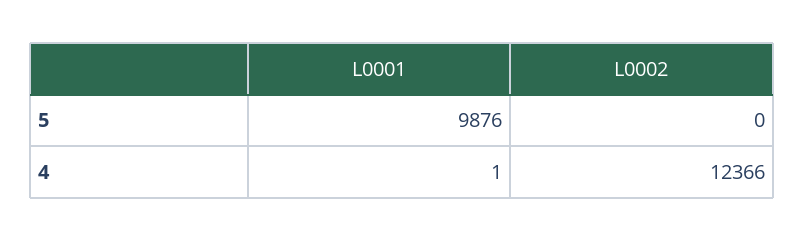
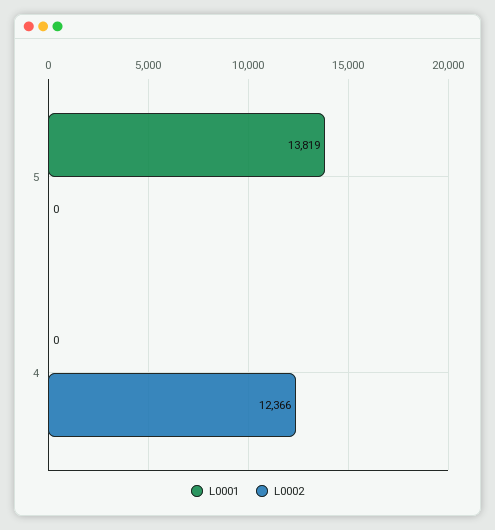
L0001, 5: 9876 -> 13819
L0001, 4: 1 -> 0

